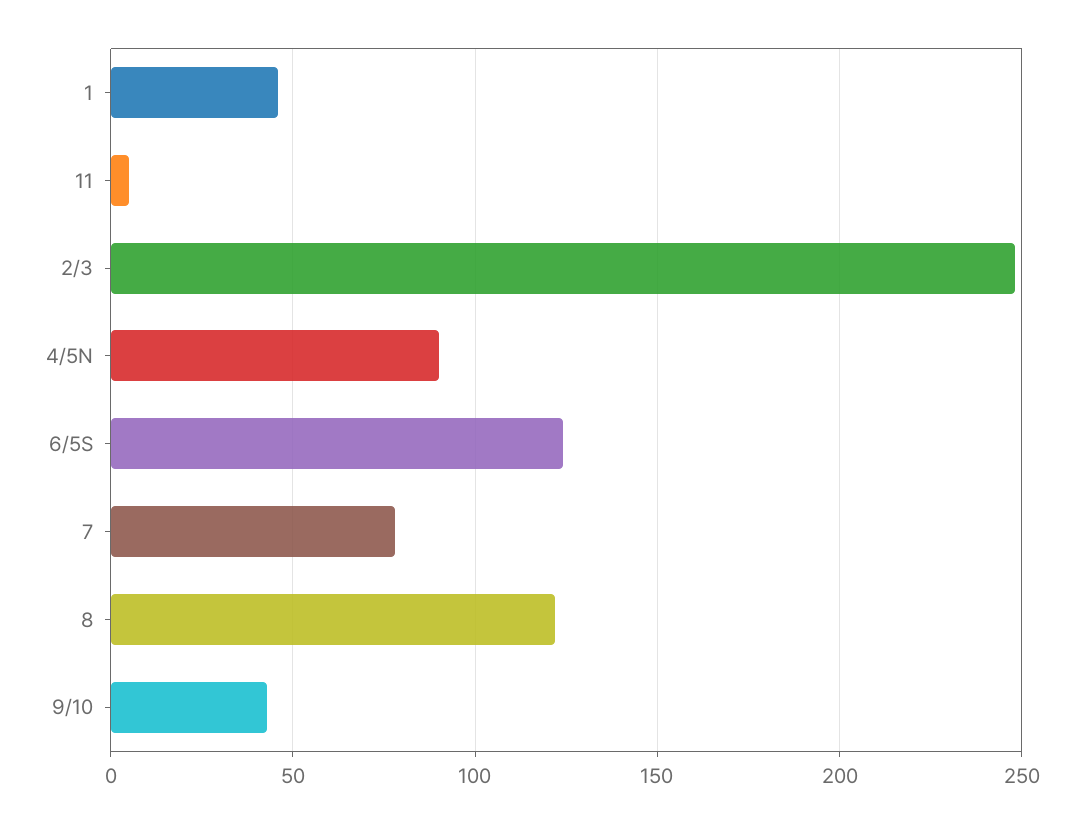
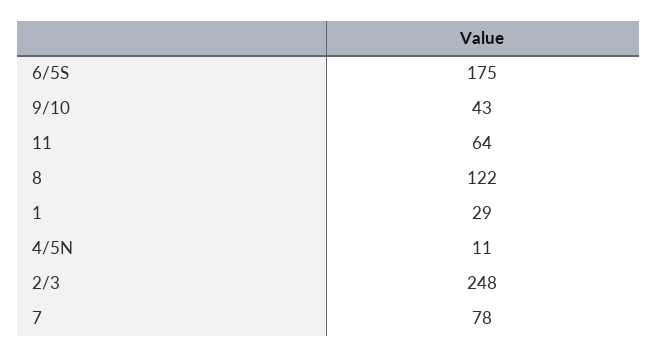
1: 45 -> 29
11: 5 -> 64
4/5N: 90 -> 11
6/5S: 125 -> 175

